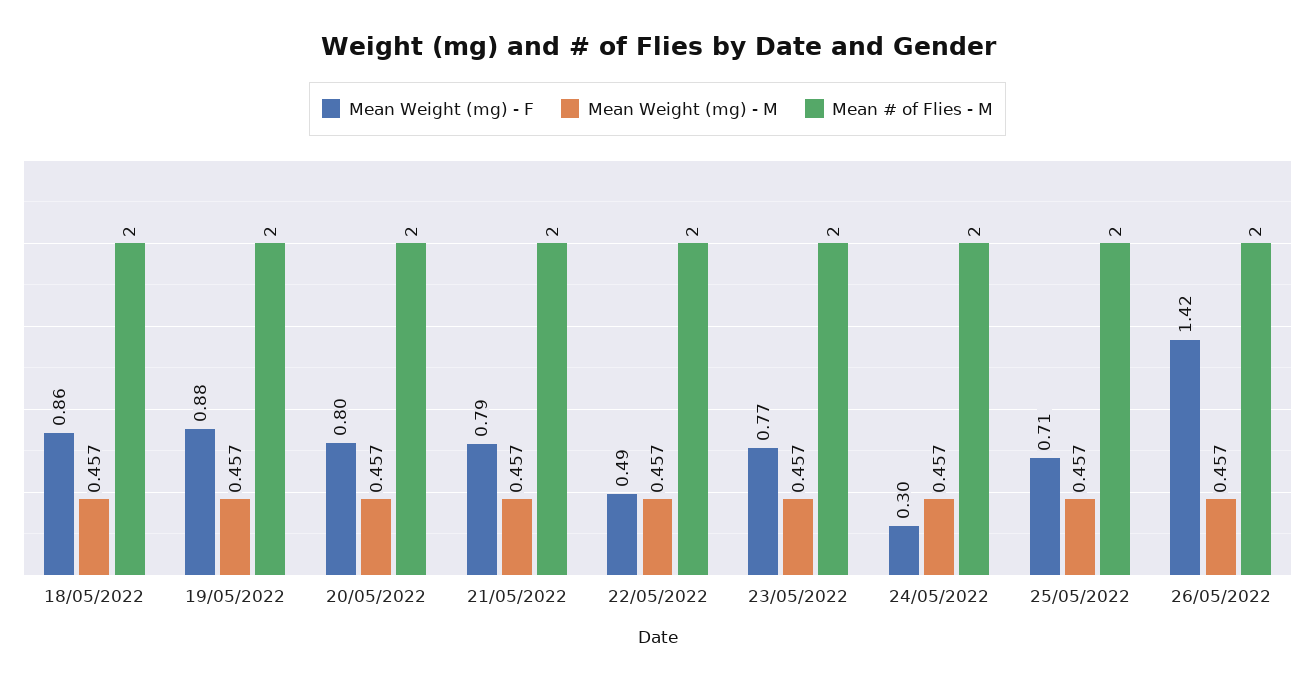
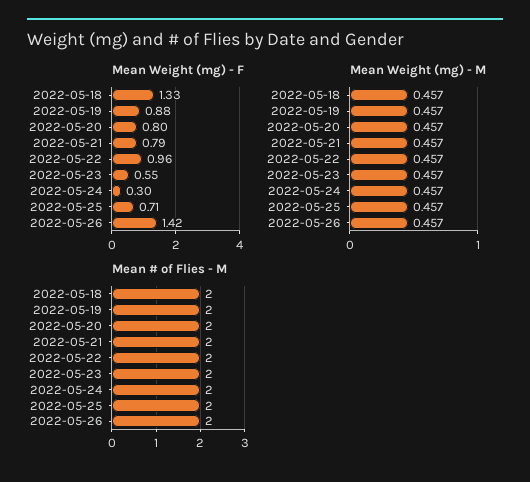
Mean Weight (mg) - F, 18/05/2022: 0.86 -> 1.33
Mean Weight (mg) - F, 22/05/2022: 0.49 -> 0.96
Mean Weight (mg) - F, 23/05/2022: 0.77 -> 0.55

